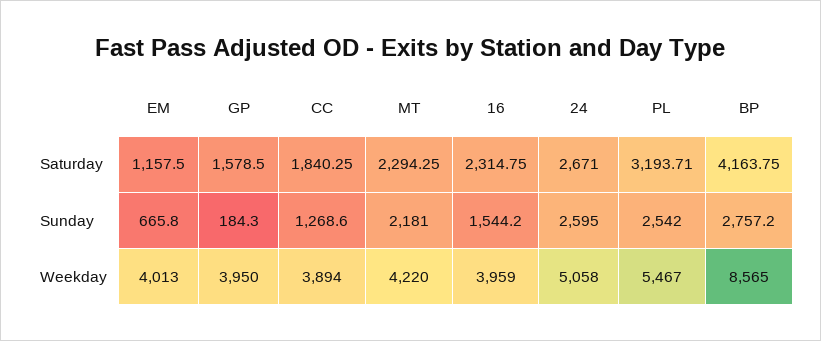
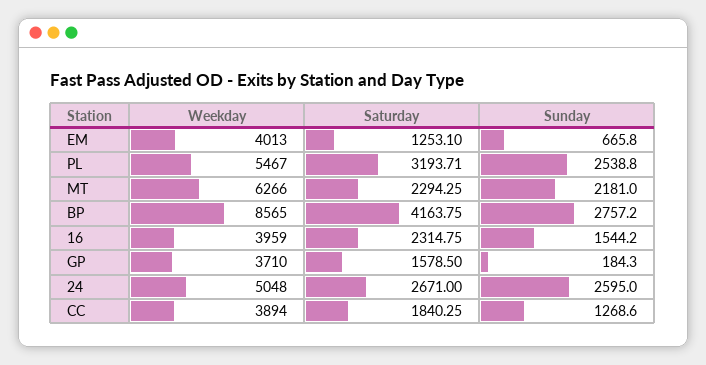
EM, Saturday: 1157.5 -> 1253.1
PL, Sunday: 2542 -> 2538.8
GP, Weekday: 3950 -> 3710
MT, Weekday: 4220 -> 6266
24, Weekday: 5058 -> 5048

